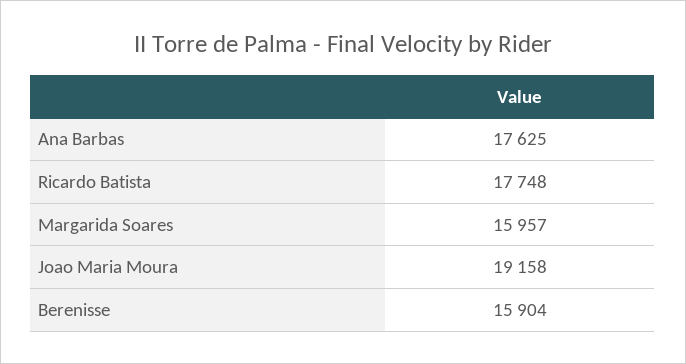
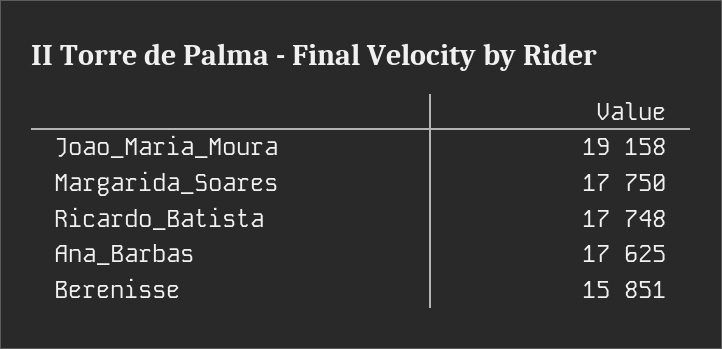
Margarida Soares: 15957 -> 17750
Berenisse: 15904 -> 15851

